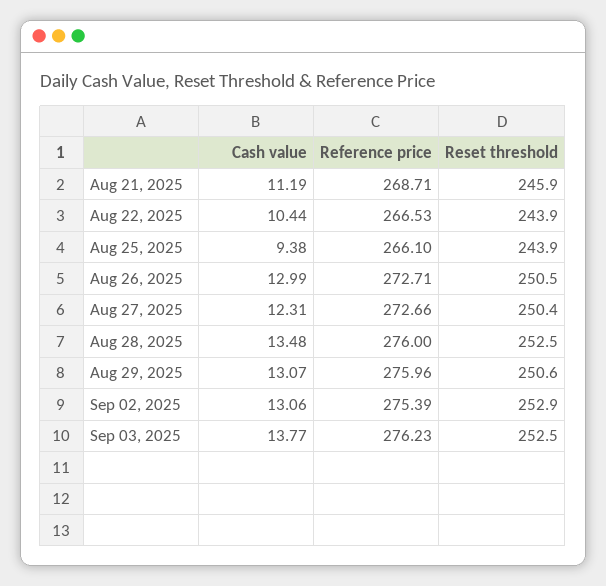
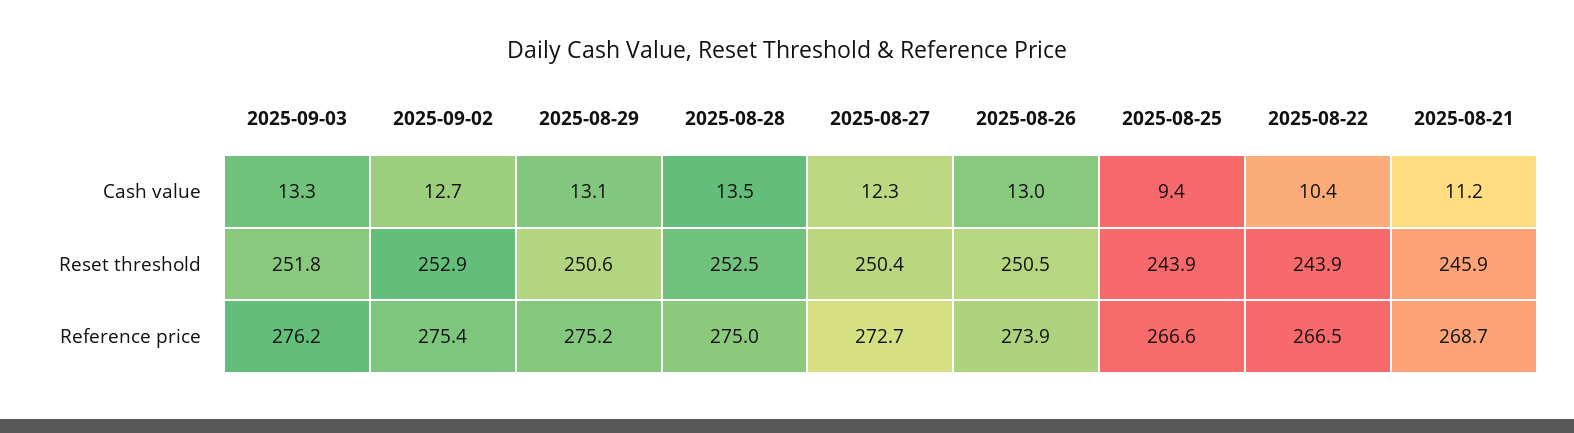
Reference price, Aug 25, 2025: 266.1 -> 266.6
Reference price, Aug 26, 2025: 272.71 -> 273.9
Reference price, Aug 28, 2025: 276 -> 275
Reference price, Aug 29, 2025: 275.96 -> 275.2
Cash value, Sep 02, 2025: 13.06 -> 12.7
Cash value, Sep 03, 2025: 13.77 -> 13.3
Reset threshold, Sep 03, 2025: 252.5 -> 251.8

